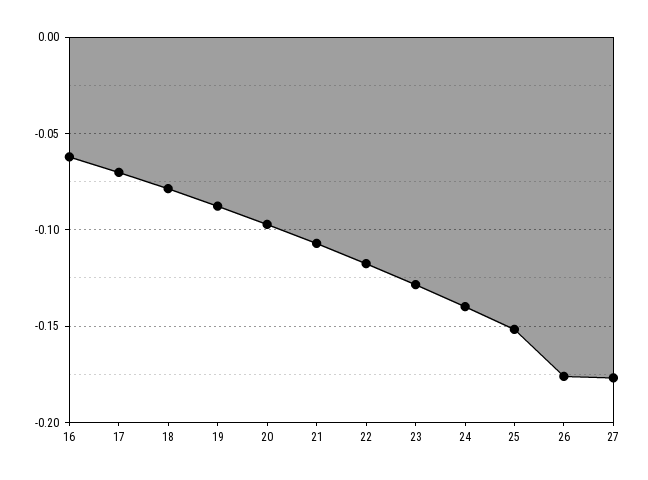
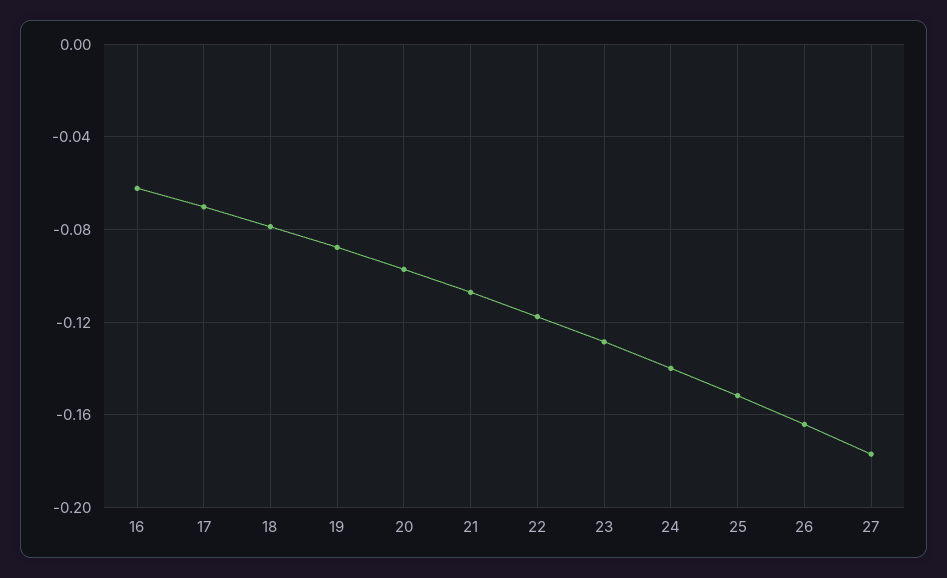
26: -0.175 -> -0.165

